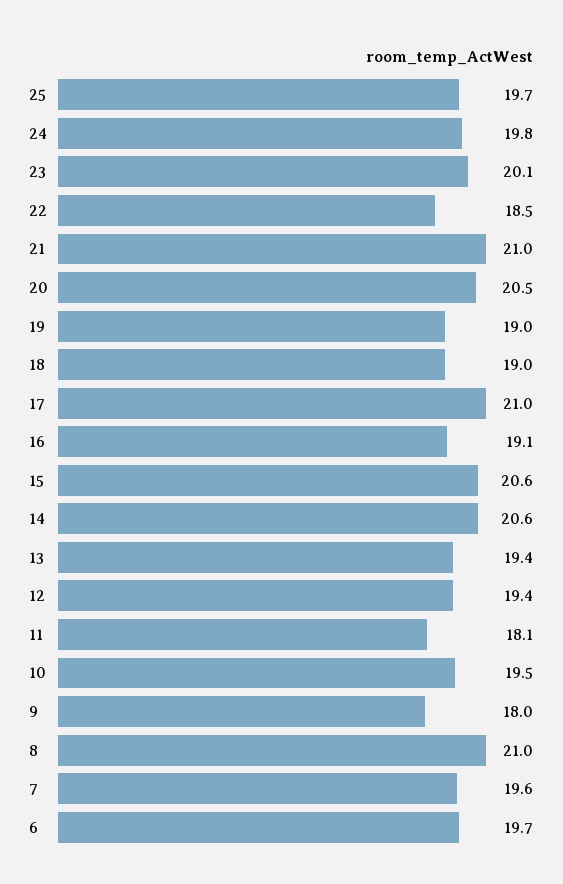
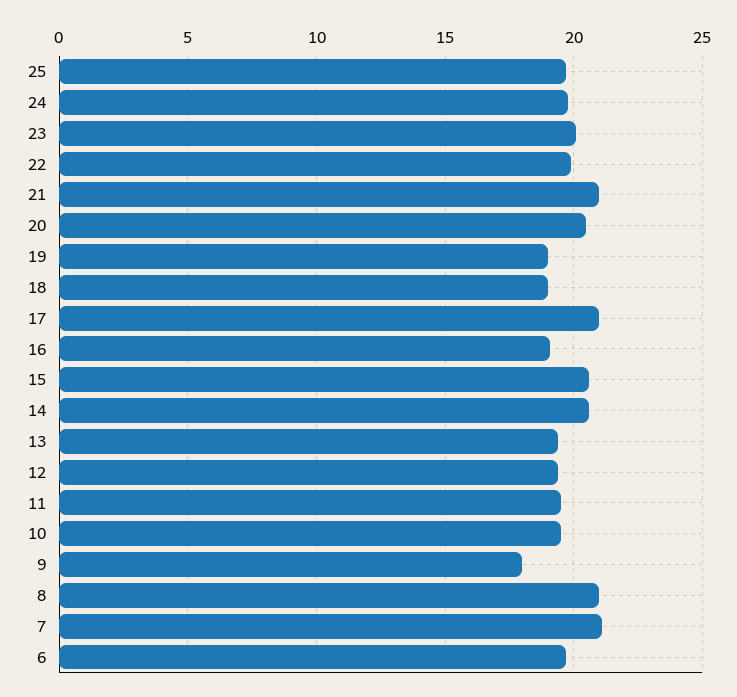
22: 18.5 -> 20
11: 18.1 -> 19.5
7: 19.6 -> 21

